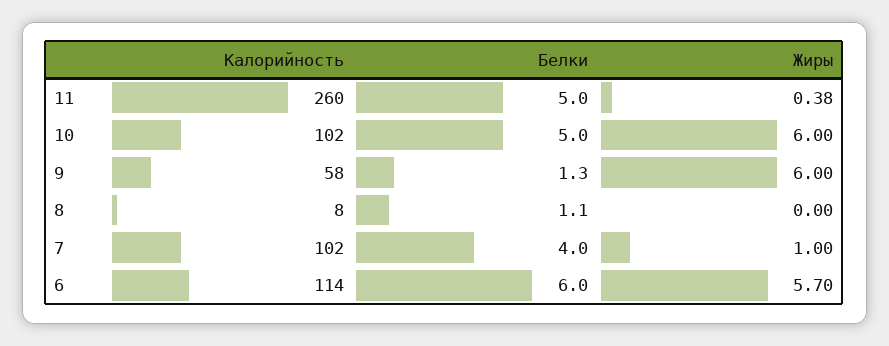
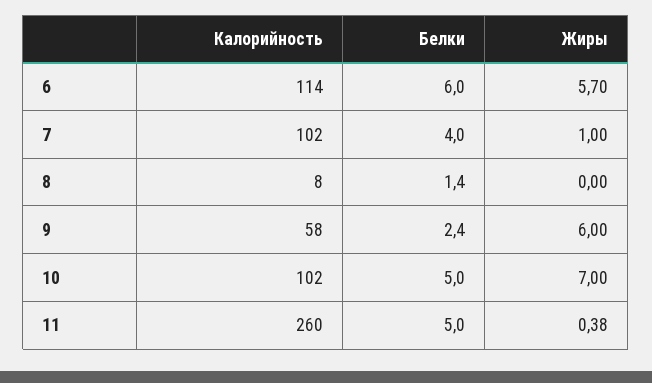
Жиры, 10: 6 -> 7
Белки, 9: 1.3 -> 2.4
Белки, 8: 1.1 -> 1.4

